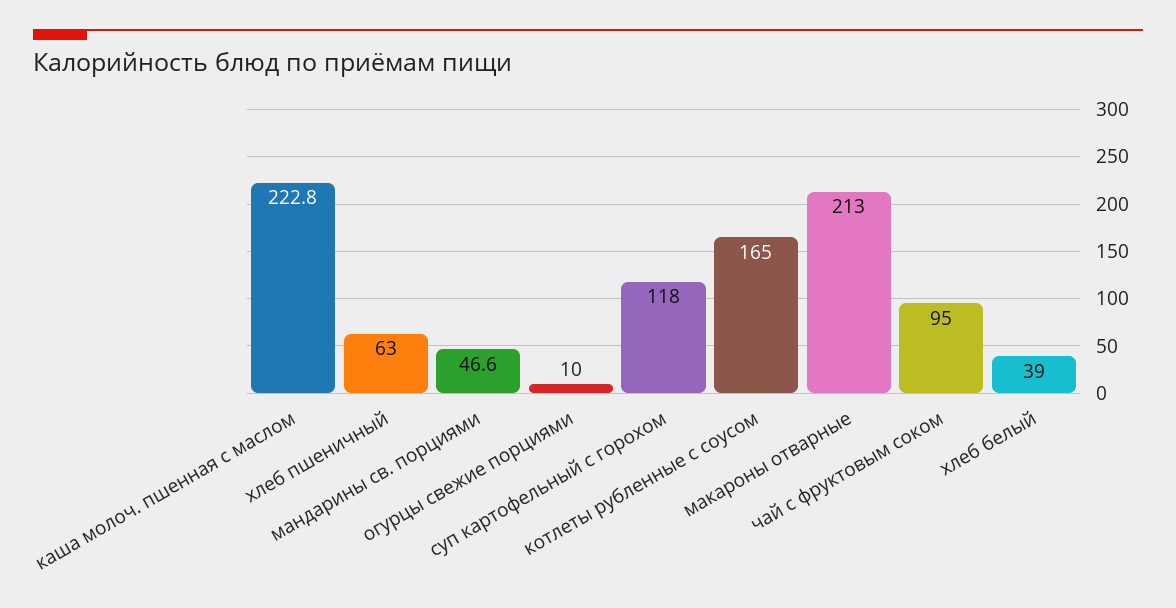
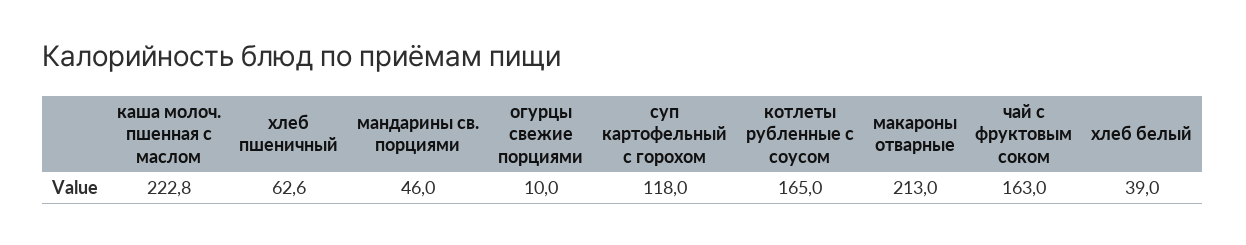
хлеб пшеничный: 63 -> 62.6
мандарины св. порциями: 46.6 -> 46
чай с фруктовым соком: 95 -> 163

